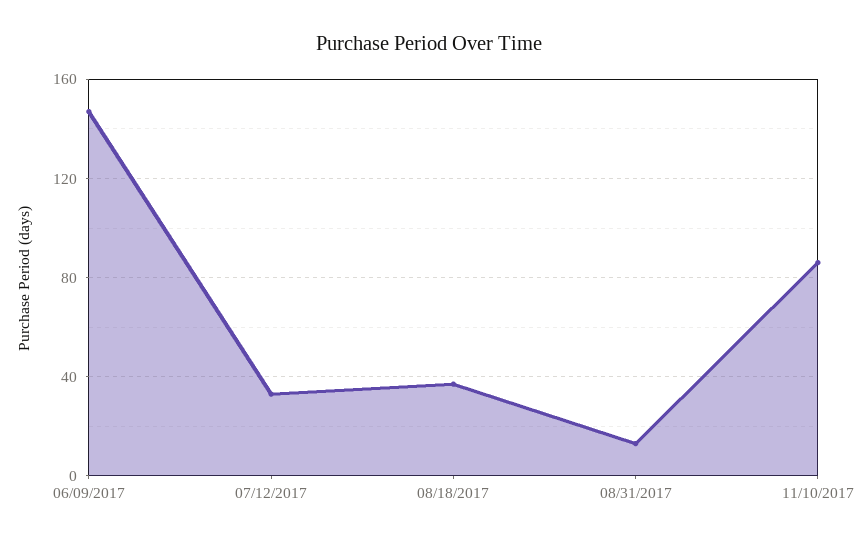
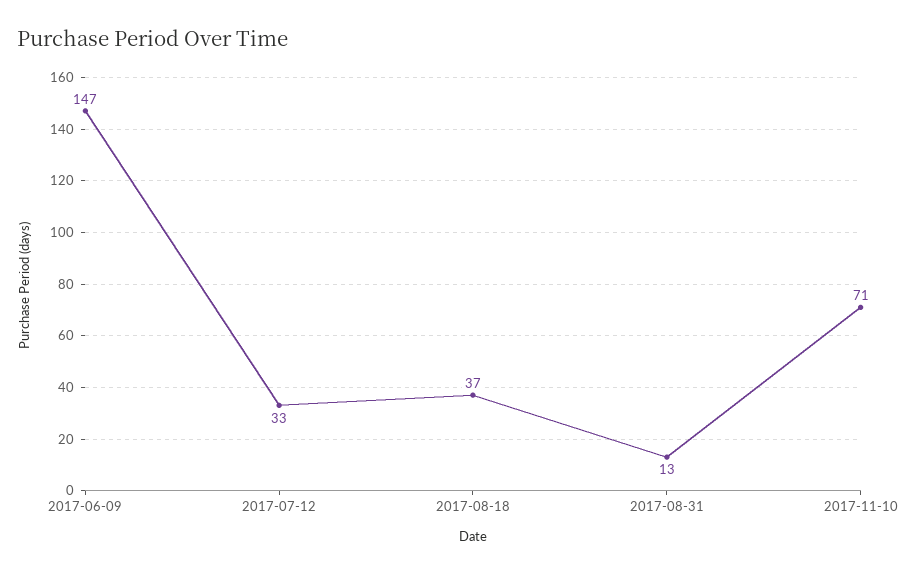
11/10/2017: 85 -> 71

